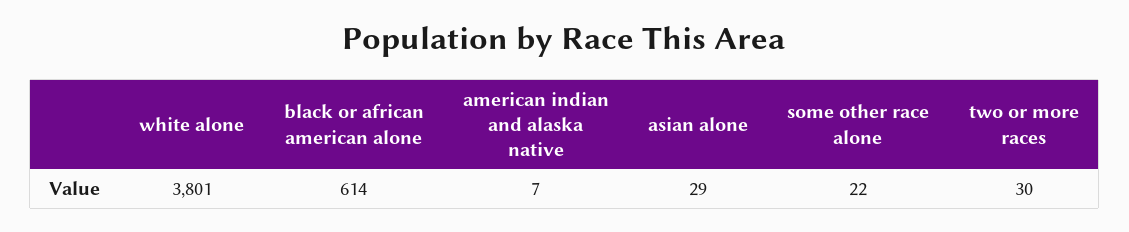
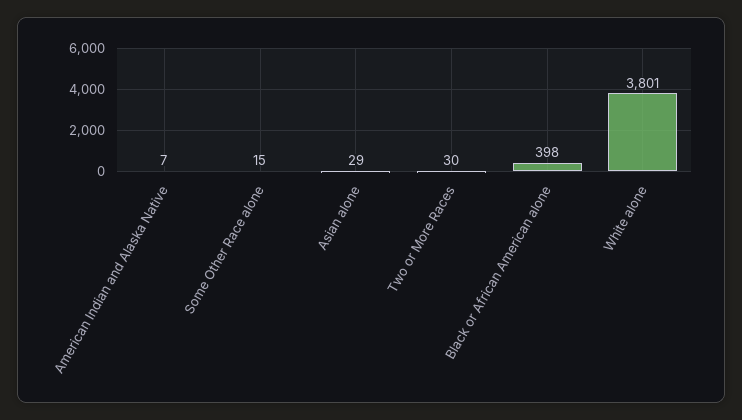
black or african american alone: 614 -> 398
some other race alone: 22 -> 15

